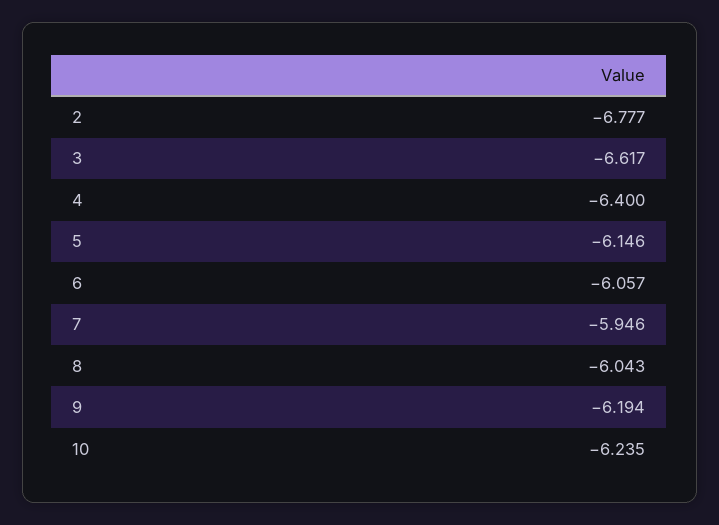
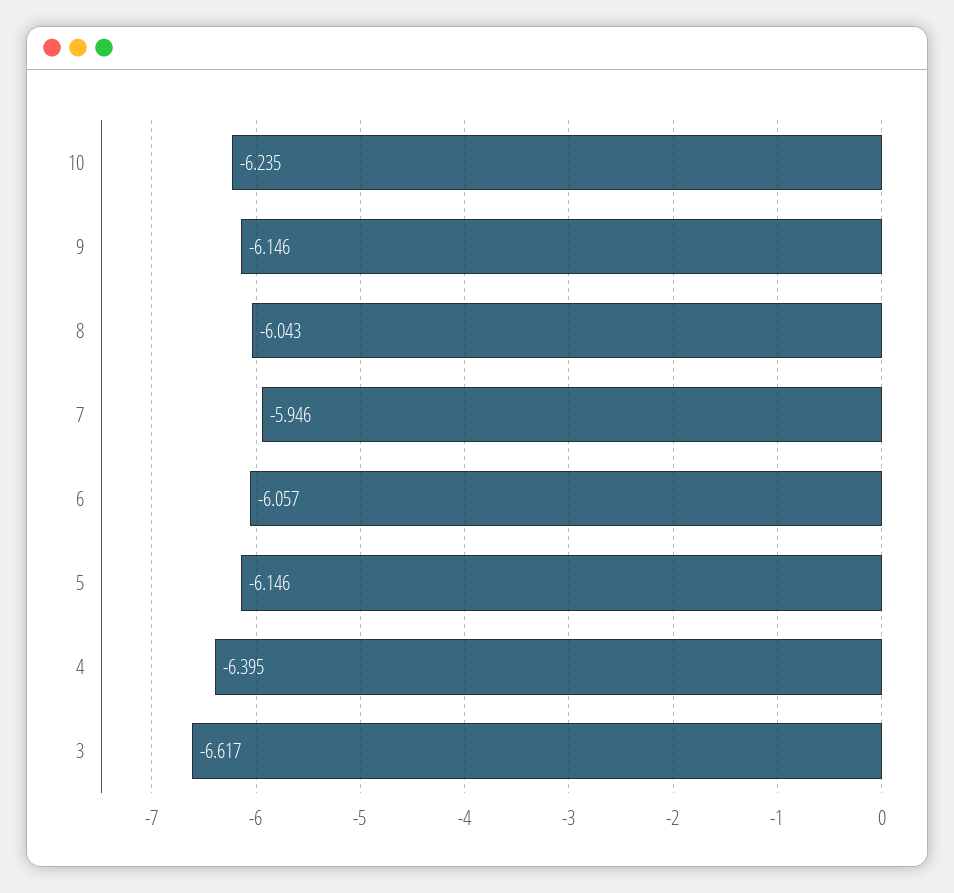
2: -6.777 -> none
4: -6.4 -> -6.395
9: -6.194 -> -6.146

